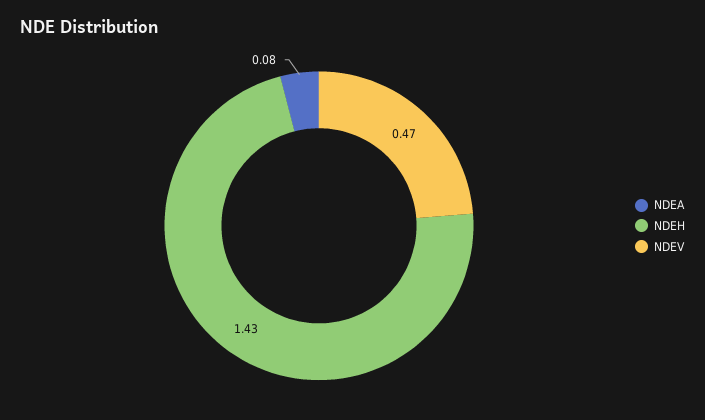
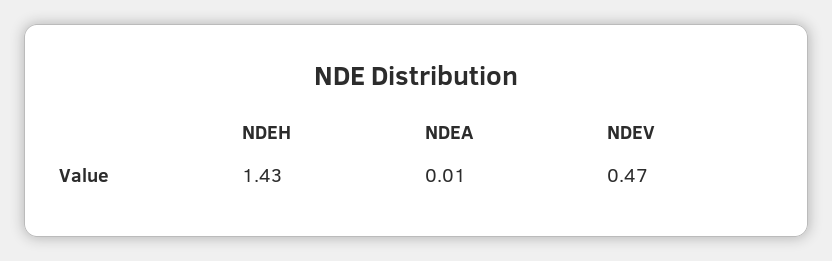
NDEA: 0.08 -> 0.01

